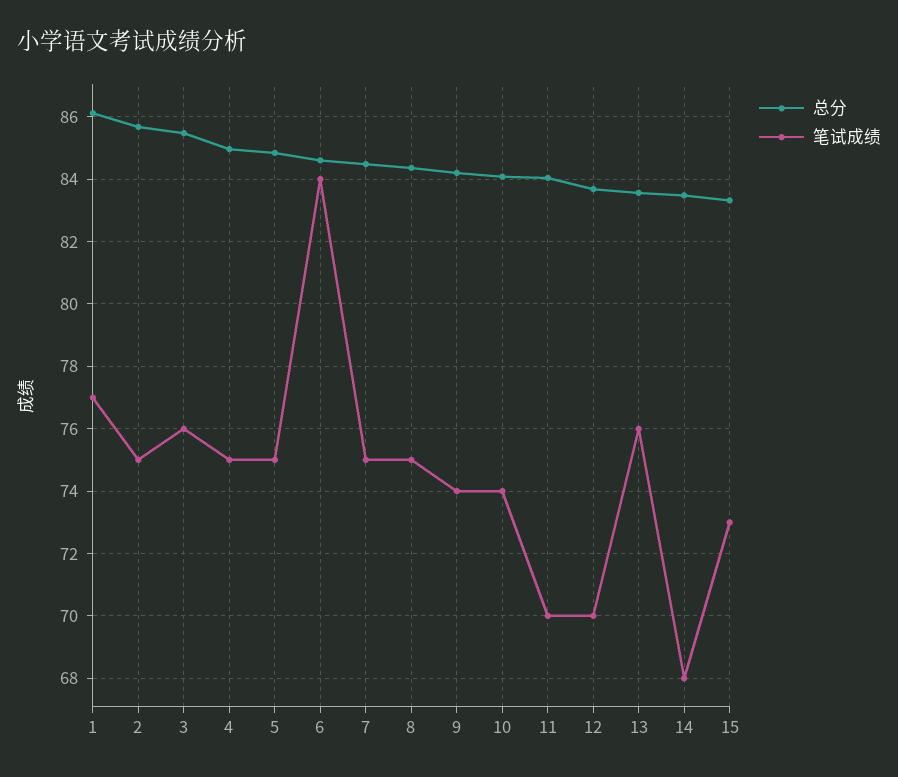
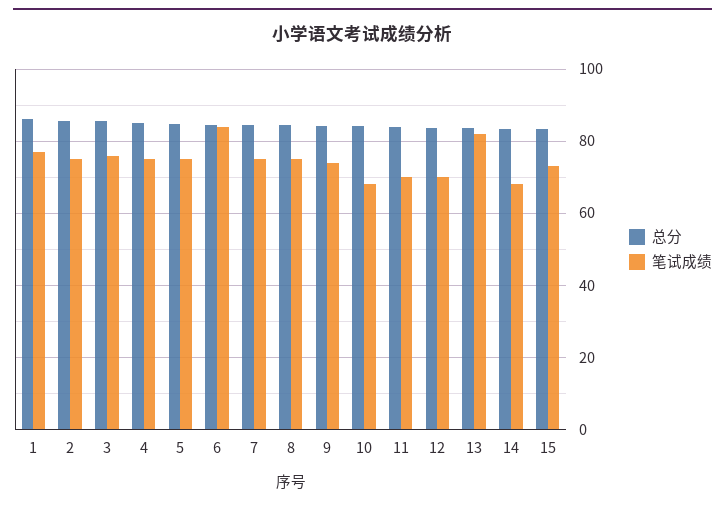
笔试成绩, 10: 74 -> 68
笔试成绩, 13: 76 -> 82

